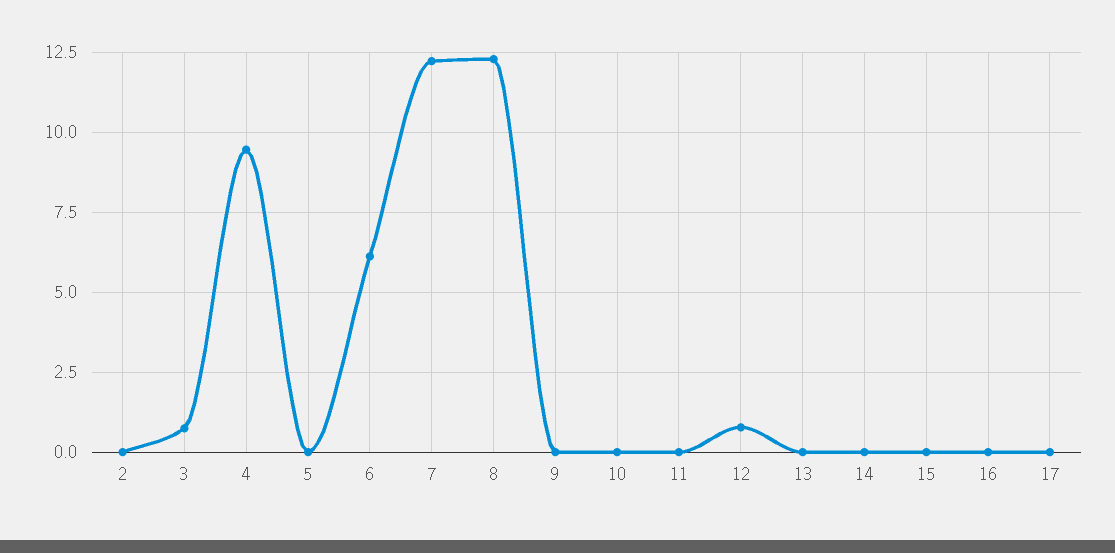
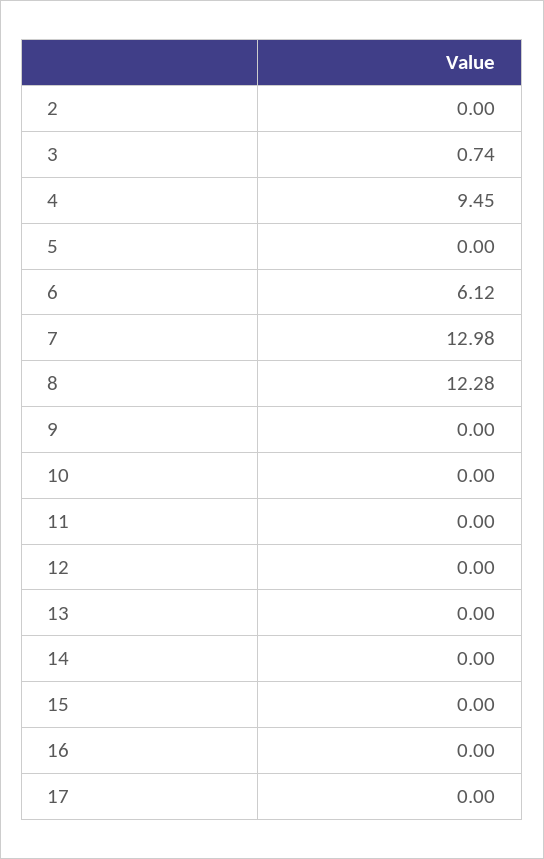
7: 12.25 -> 12.98
12: 0.75 -> 0

